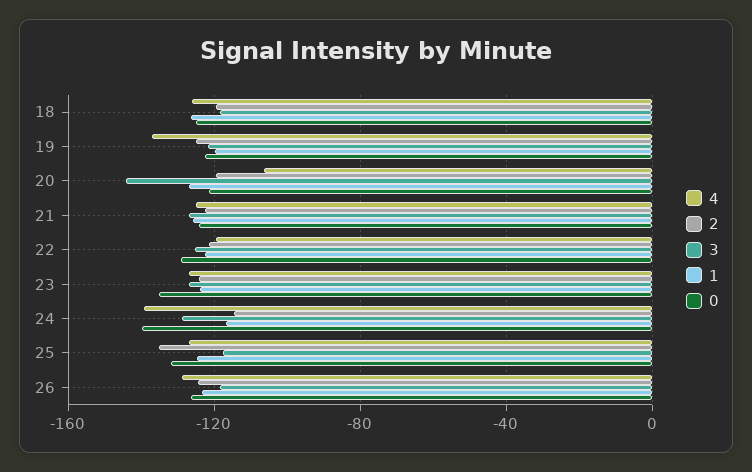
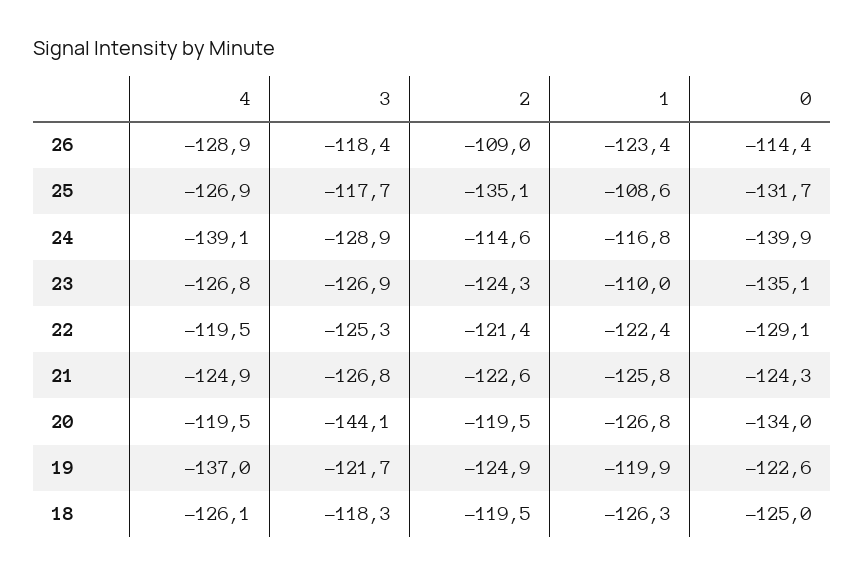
4, 20: -105 -> -119.5
0, 20: -120 -> -134
1, 23: -125 -> -110
1, 25: -125 -> -108.6
2, 26: -125 -> -109
0, 26: -125 -> -114.4

